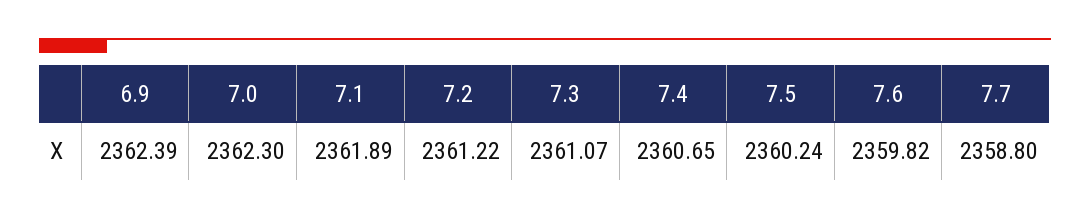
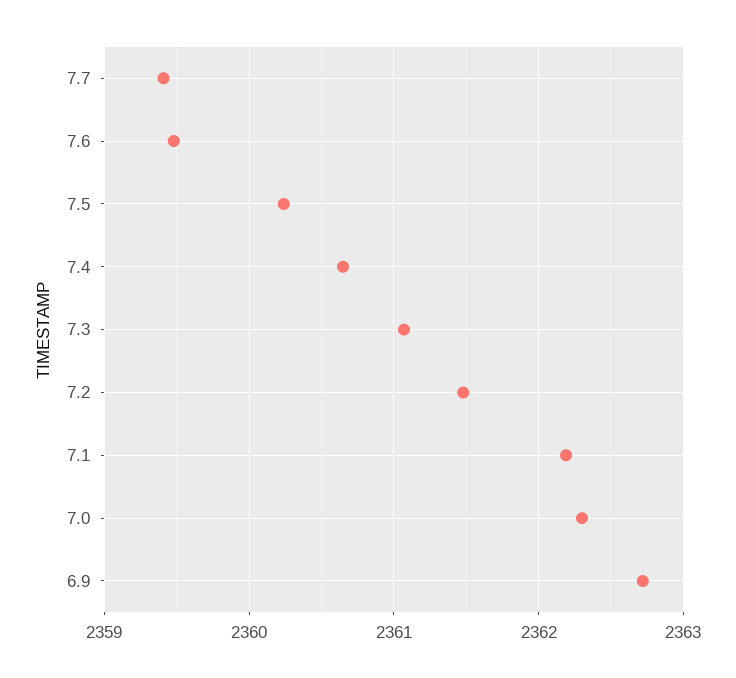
6.9: 2362.39 -> 2362.7
7.1: 2361.89 -> 2362.2
7.2: 2361.22 -> 2361.5
7.6: 2359.82 -> 2359.5
7.7: 2358.8 -> 2359.4

